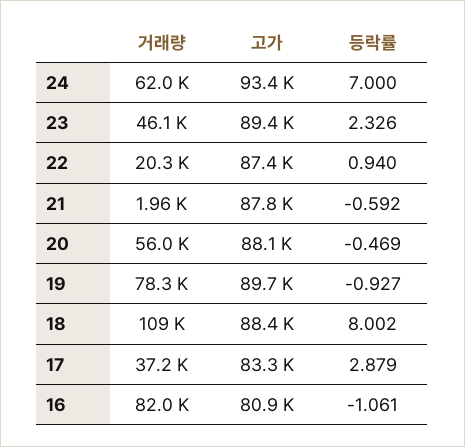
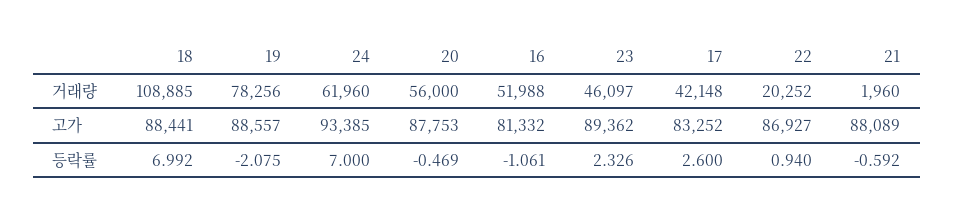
고가, 22: 87400 -> 86927
고가, 21: 87800 -> 88089
고가, 20: 88100 -> 87753
고가, 19: 89700 -> 88557
등락률, 19: -0.927 -> -2.075
등락률, 18: 8.002 -> 6.992
거래량, 17: 37200 -> 42148
등락률, 17: 2.879 -> 2.6
거래량, 16: 82000 -> 51988
고가, 16: 80900 -> 81332

